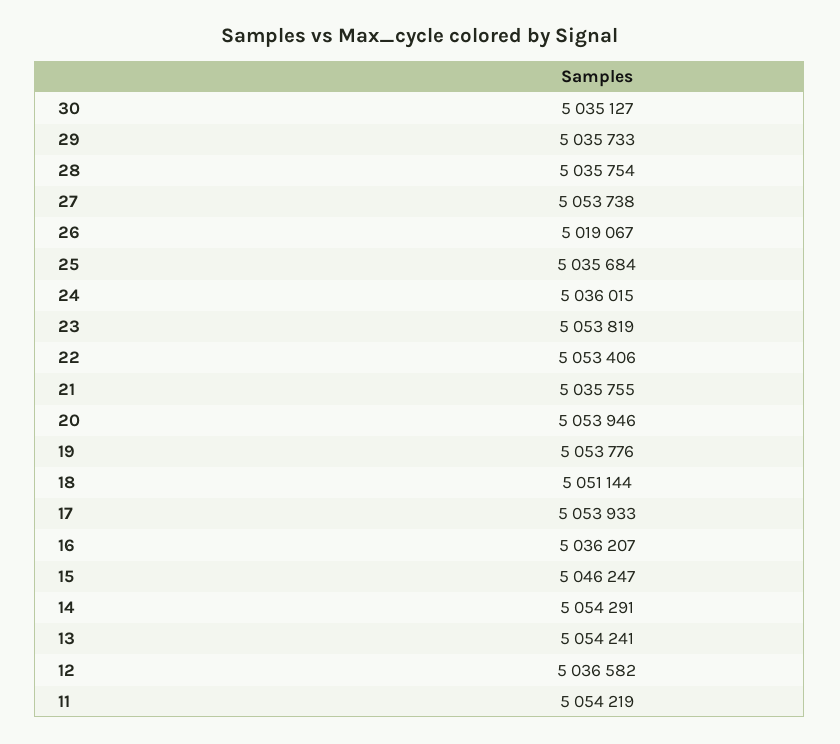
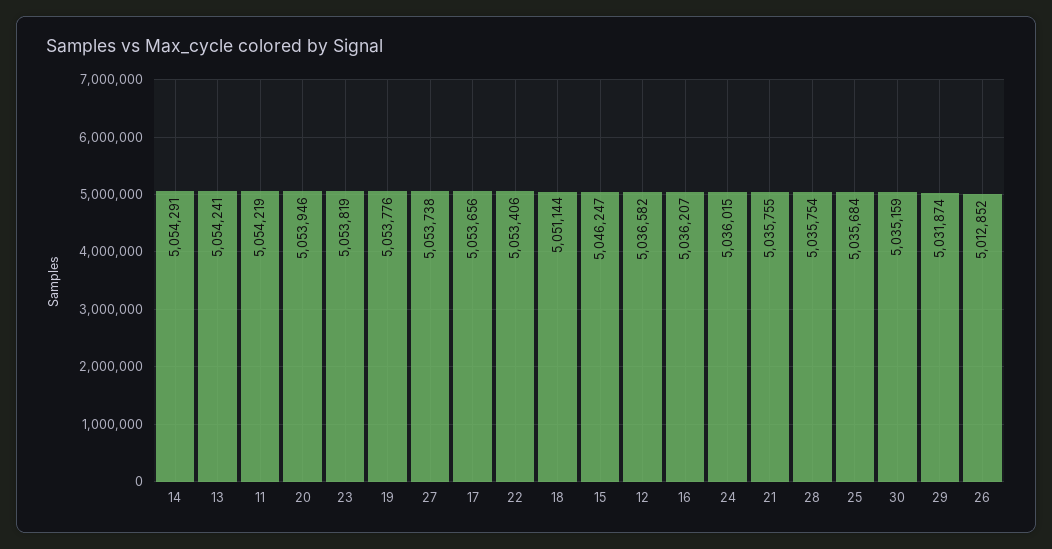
30: 5035127 -> 5035159
29: 5035733 -> 5031874
26: 5019067 -> 5012852
17: 5053933 -> 5053656

